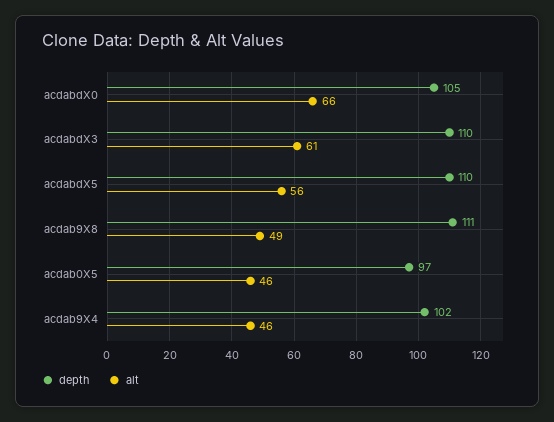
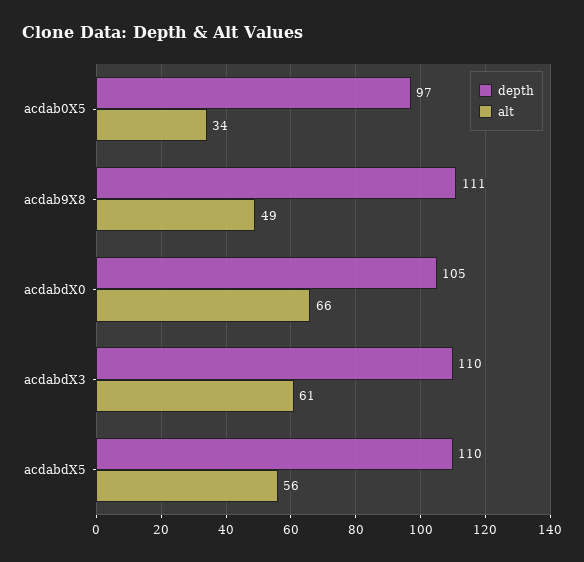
alt, acdab0X5: 46 -> 34
depth, acdab9X4: 102 -> none
alt, acdab9X4: 46 -> none

